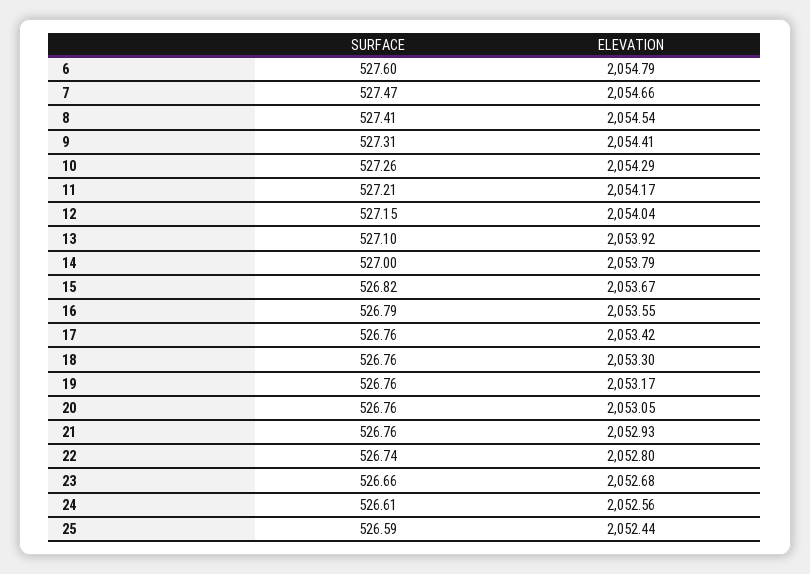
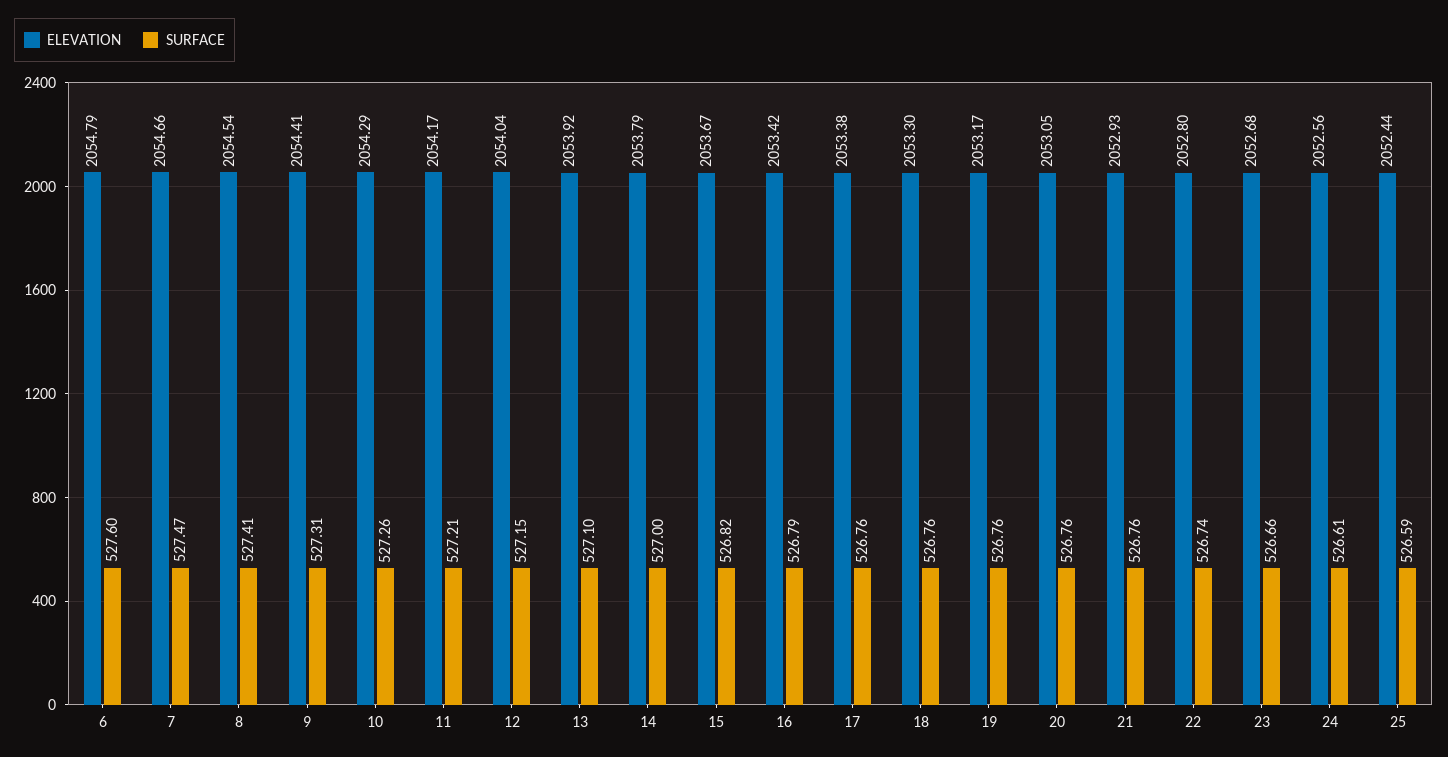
ELEVATION, 16: 2053.55 -> 2053.42
ELEVATION, 17: 2053.42 -> 2053.38

